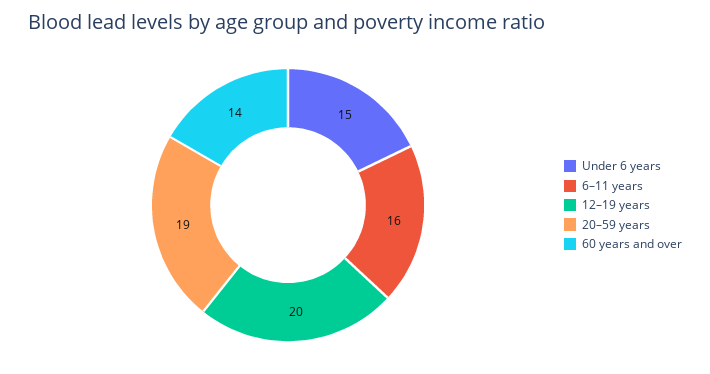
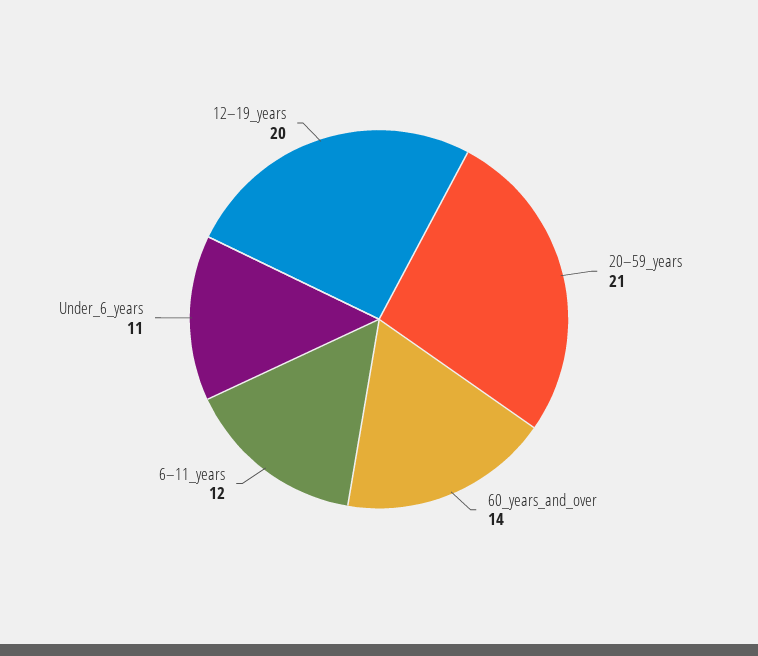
Under 6 years: 15 -> 11
6–11 years: 16 -> 12
20–59 years: 19 -> 21

